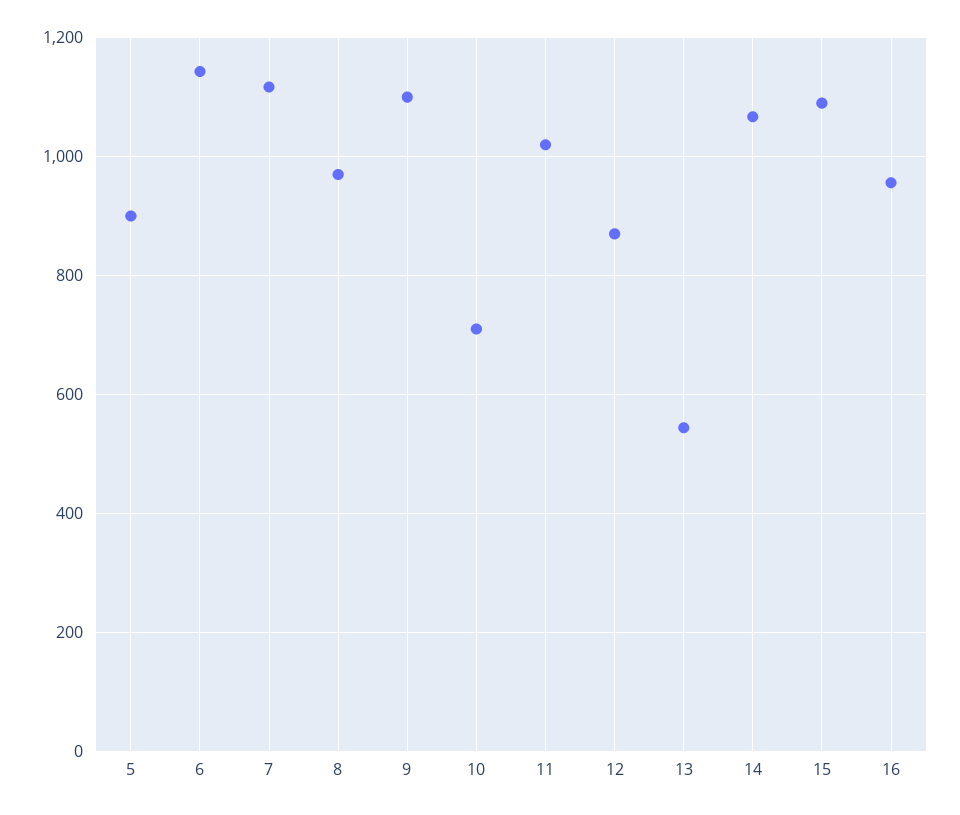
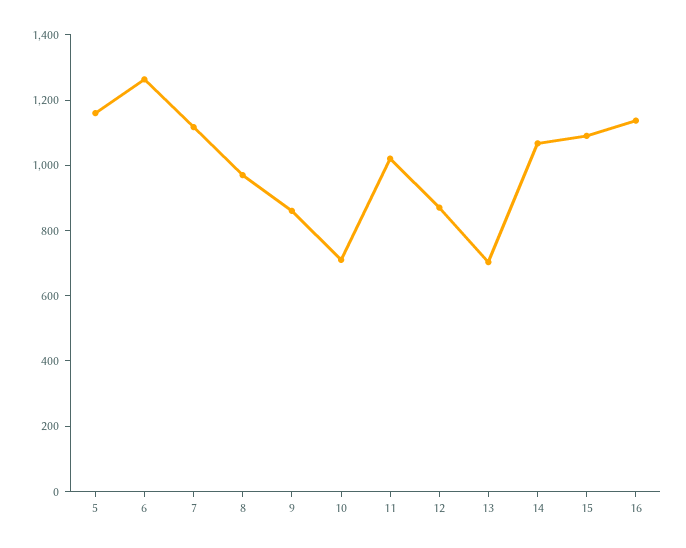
5: 900 -> 1150
6: 1140 -> 1250
9: 1100 -> 850
13: 540 -> 700
16: 960 -> 1150

